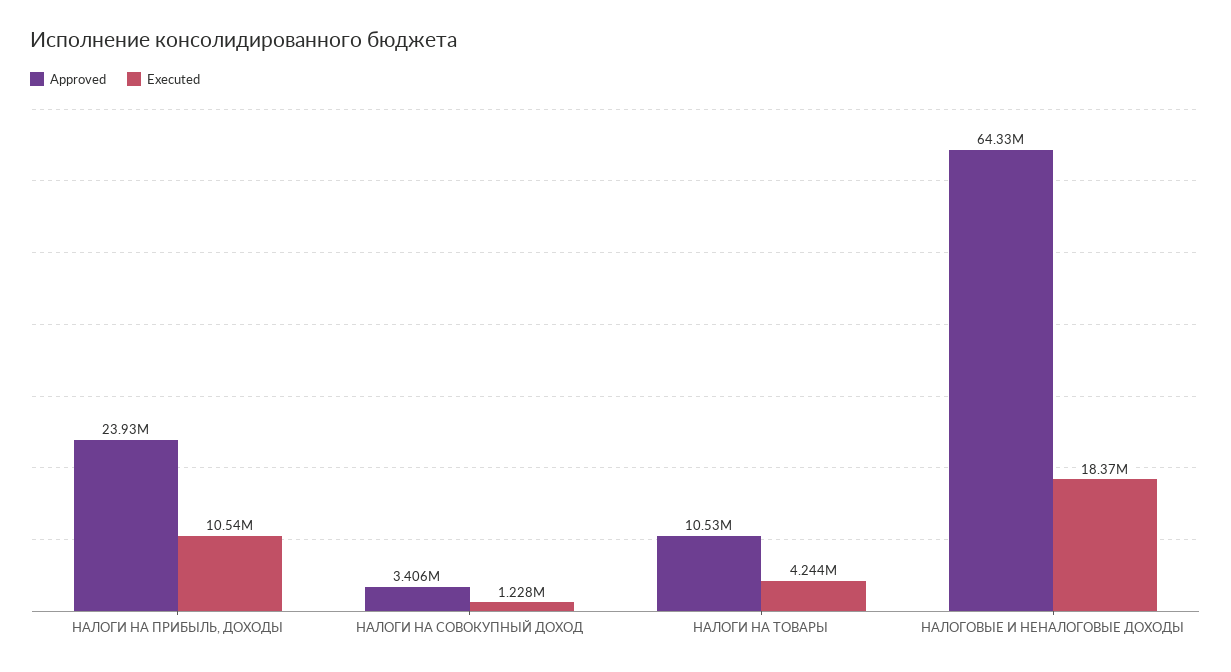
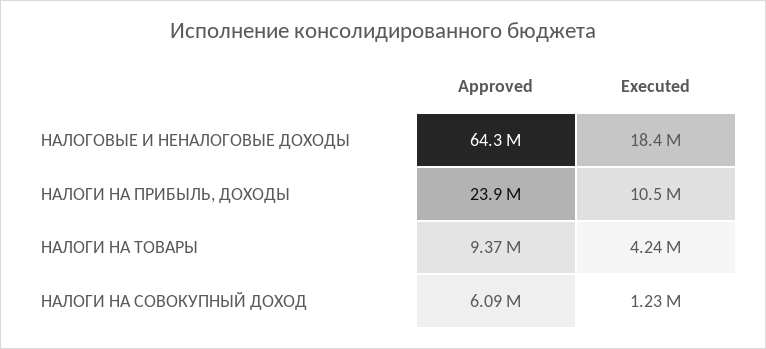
Approved, НАЛОГИ НА СОВОКУПНЫЙ ДОХОД: 3406000 -> 6090000
Approved, НАЛОГИ НА ТОВАРЫ: 10530000 -> 9370000

